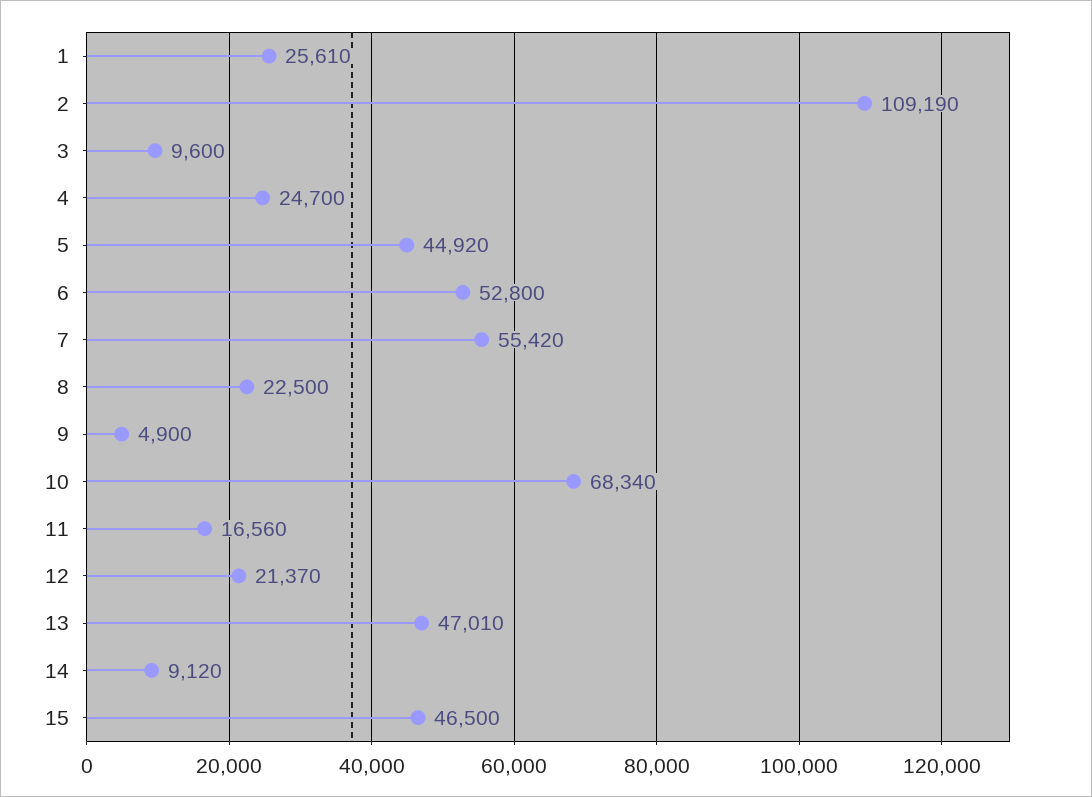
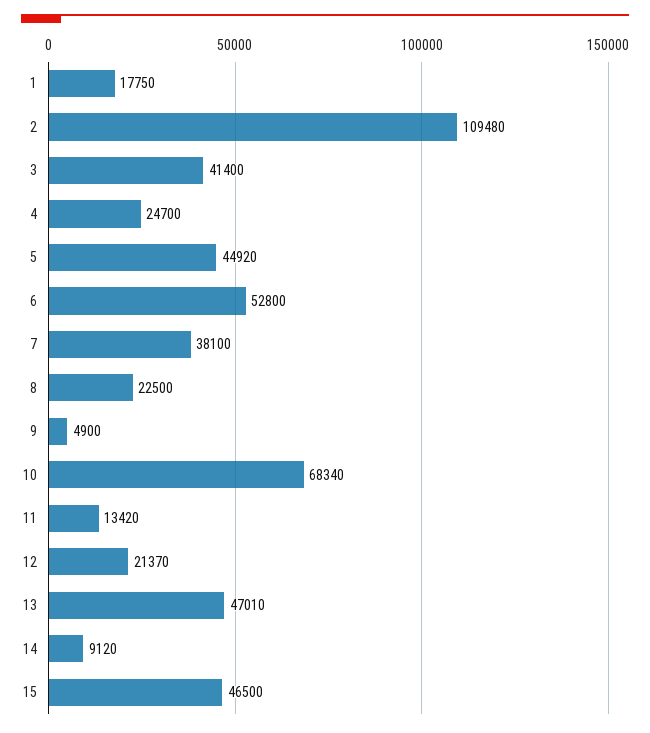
1: 25610 -> 17750
2: 109190 -> 109480
3: 9600 -> 41400
7: 55420 -> 38100
11: 16560 -> 13420

